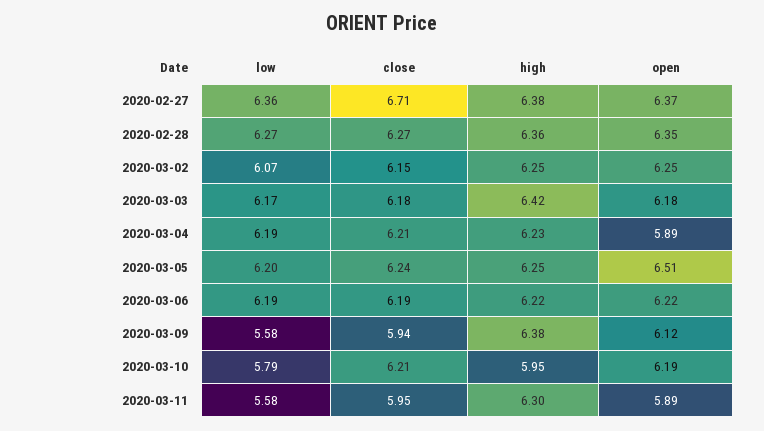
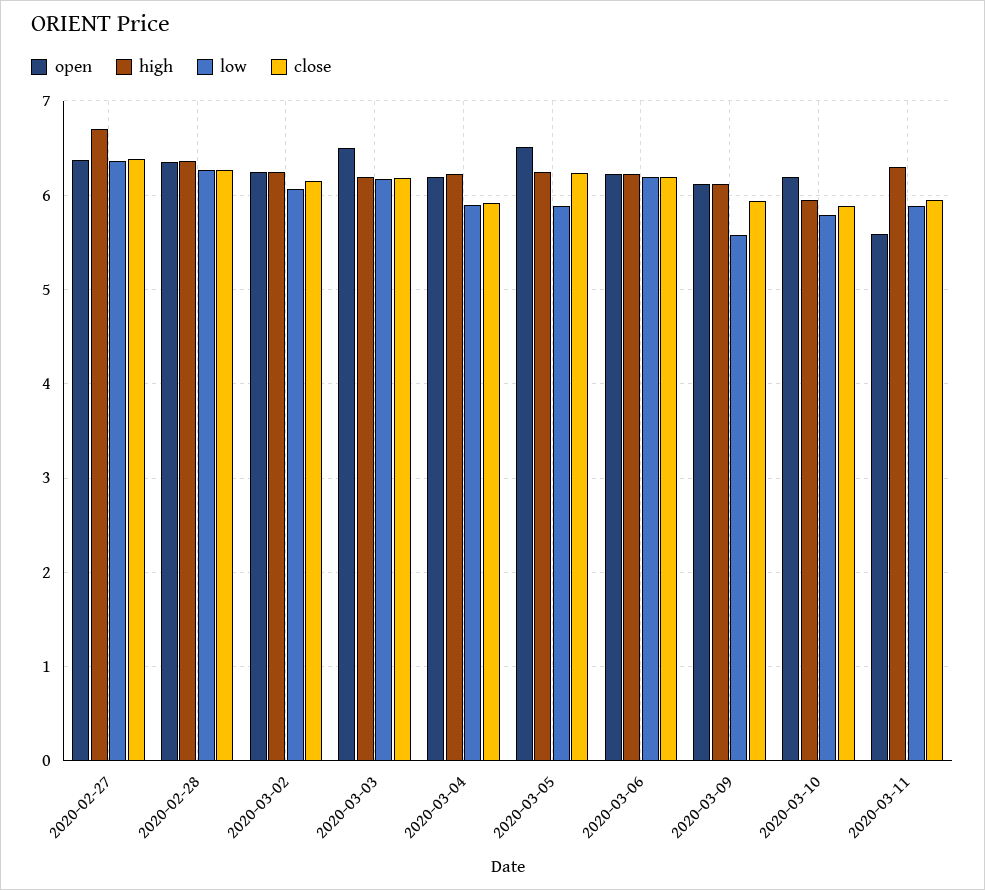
close, 2020-02-27: 6.71 -> 6.4
high, 2020-02-27: 6.38 -> 6.7
high, 2020-03-03: 6.42 -> 6.2
open, 2020-03-03: 6.18 -> 6.5
low, 2020-03-04: 6.19 -> 5.9
close, 2020-03-04: 6.21 -> 5.9
open, 2020-03-04: 5.89 -> 6.2
low, 2020-03-05: 6.2 -> 5.9
high, 2020-03-09: 6.38 -> 6.1
close, 2020-03-10: 6.21 -> 5.9
low, 2020-03-11: 5.58 -> 5.9
open, 2020-03-11: 5.89 -> 5.6

